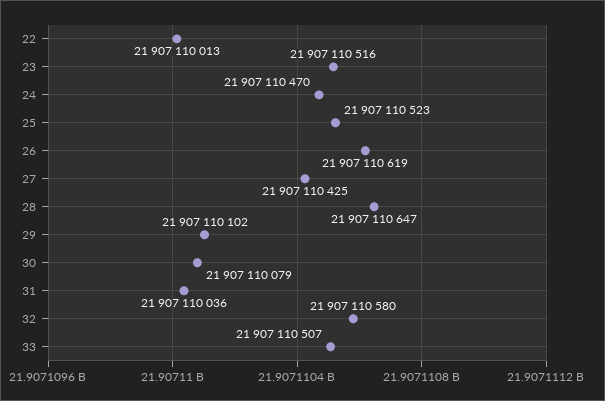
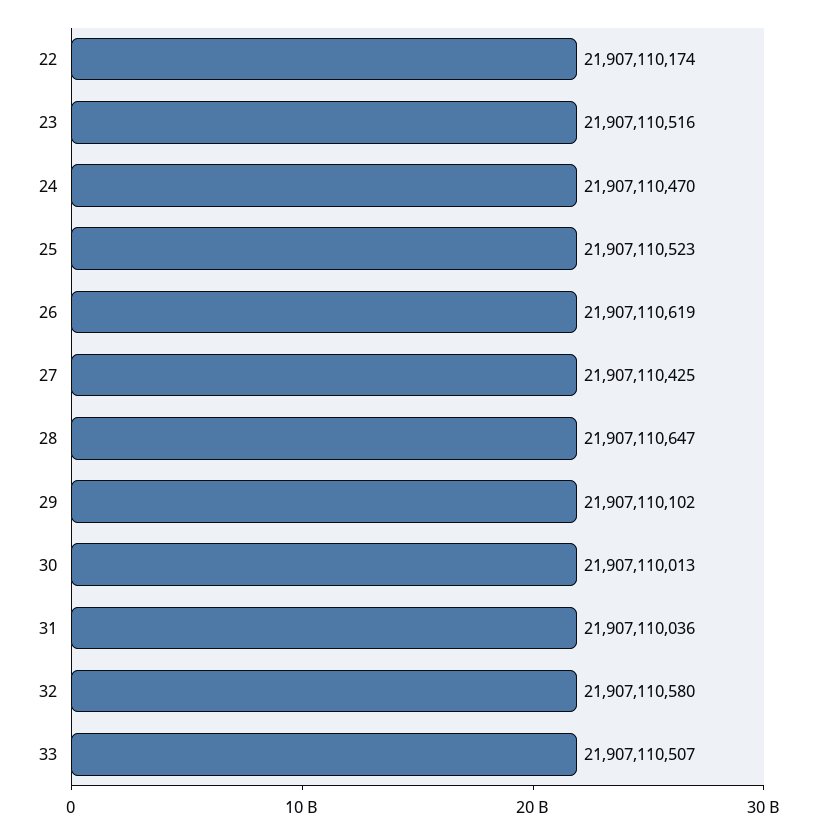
22: 21907110013 -> 21907110174
30: 21907110079 -> 21907110013

